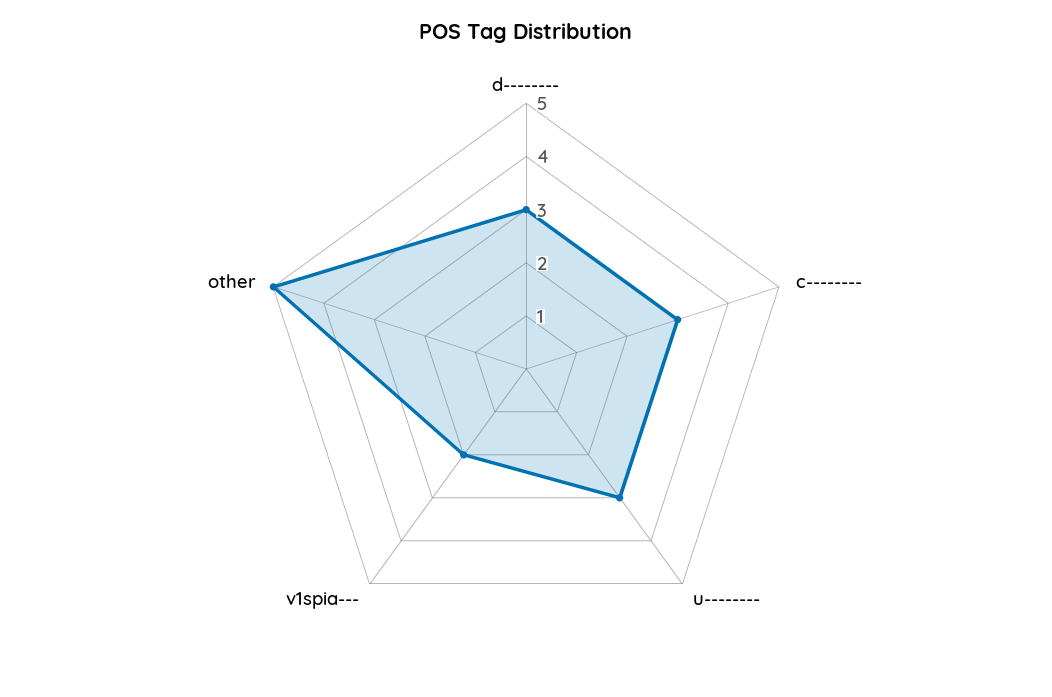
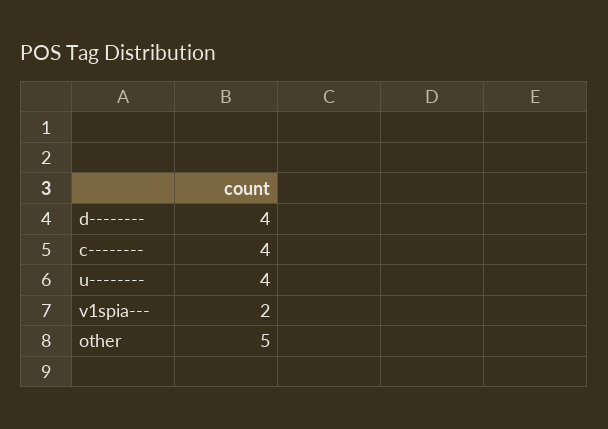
d--------: 3 -> 4
c--------: 3 -> 4
u--------: 3 -> 4

